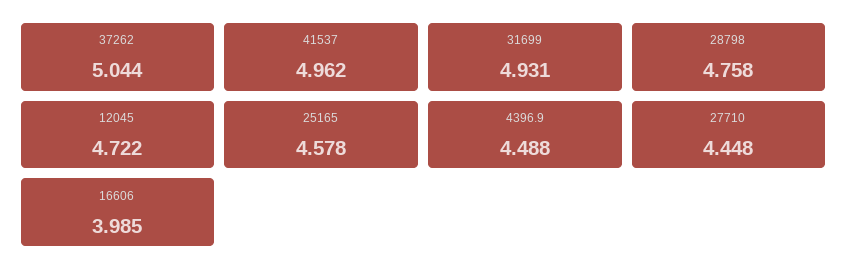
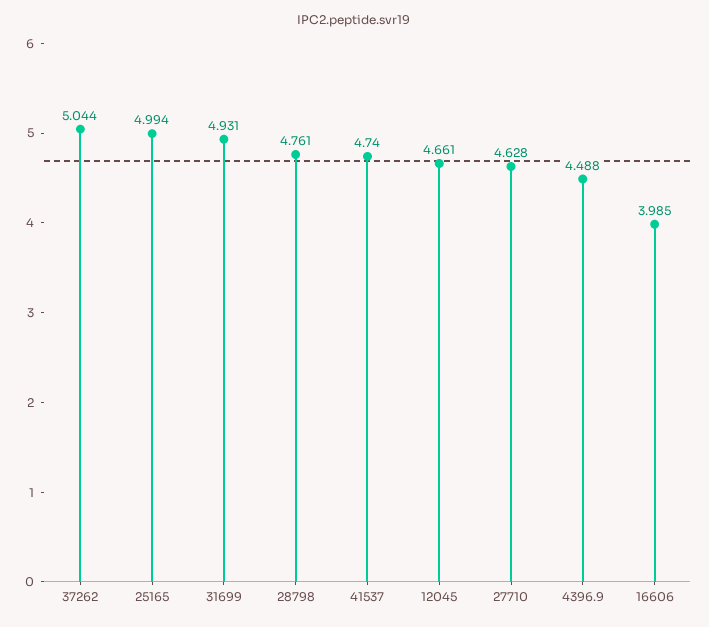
41537: 4.962 -> 4.74
28798: 4.758 -> 4.761
12045: 4.722 -> 4.661
25165: 4.578 -> 4.994
27710: 4.448 -> 4.628

